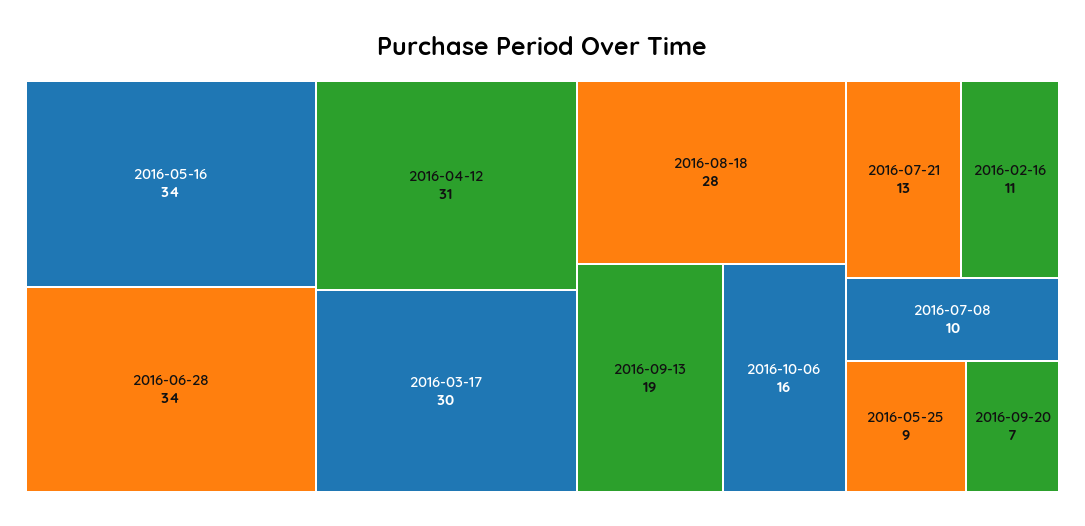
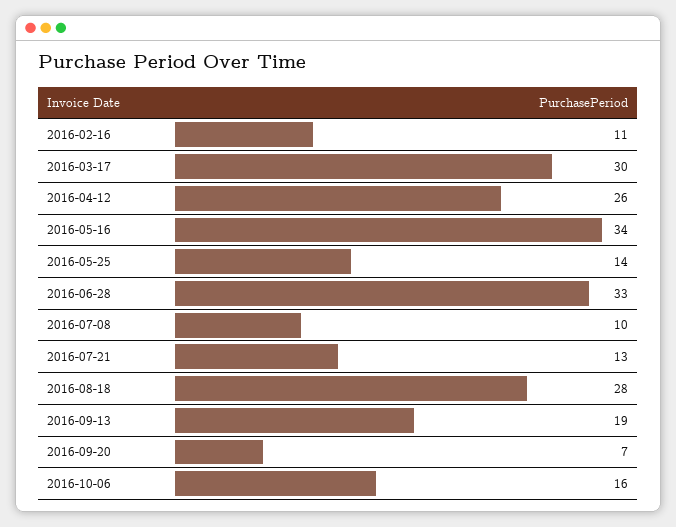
2016-06-28: 34 -> 33
2016-04-12: 31 -> 26
2016-05-25: 9 -> 14

